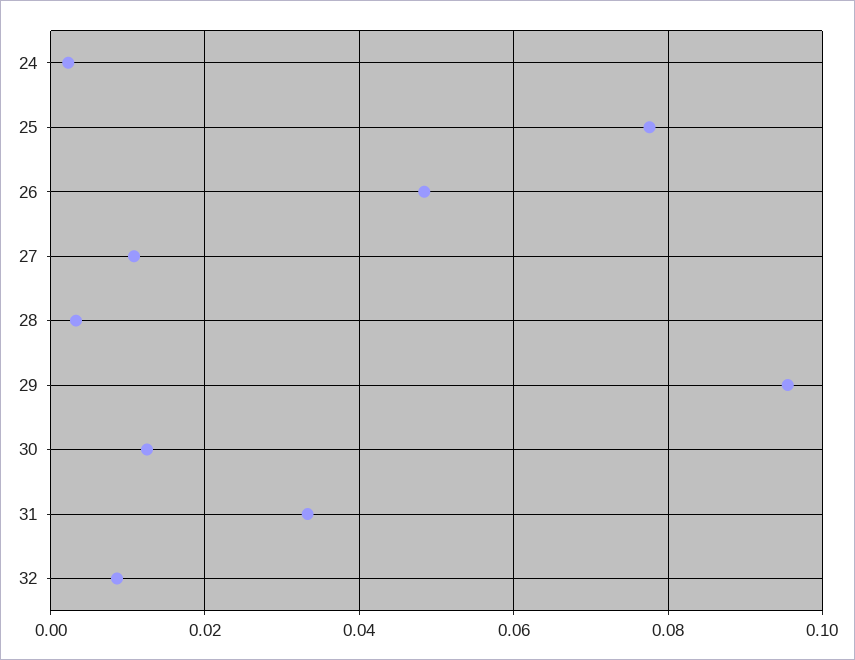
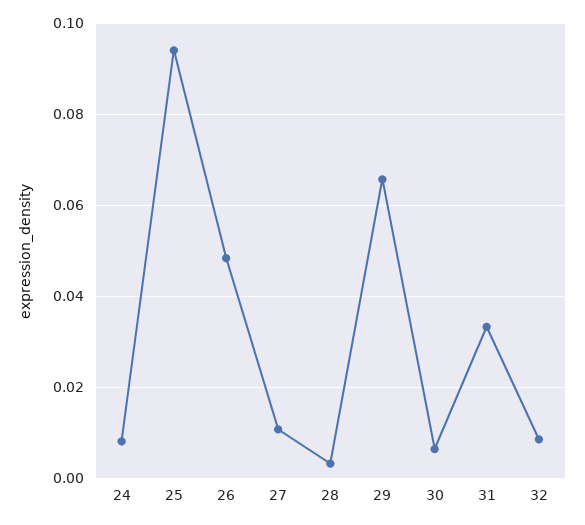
24: 0.002 -> 0.008
25: 0.078 -> 0.094
29: 0.096 -> 0.066
30: 0.012 -> 0.006

